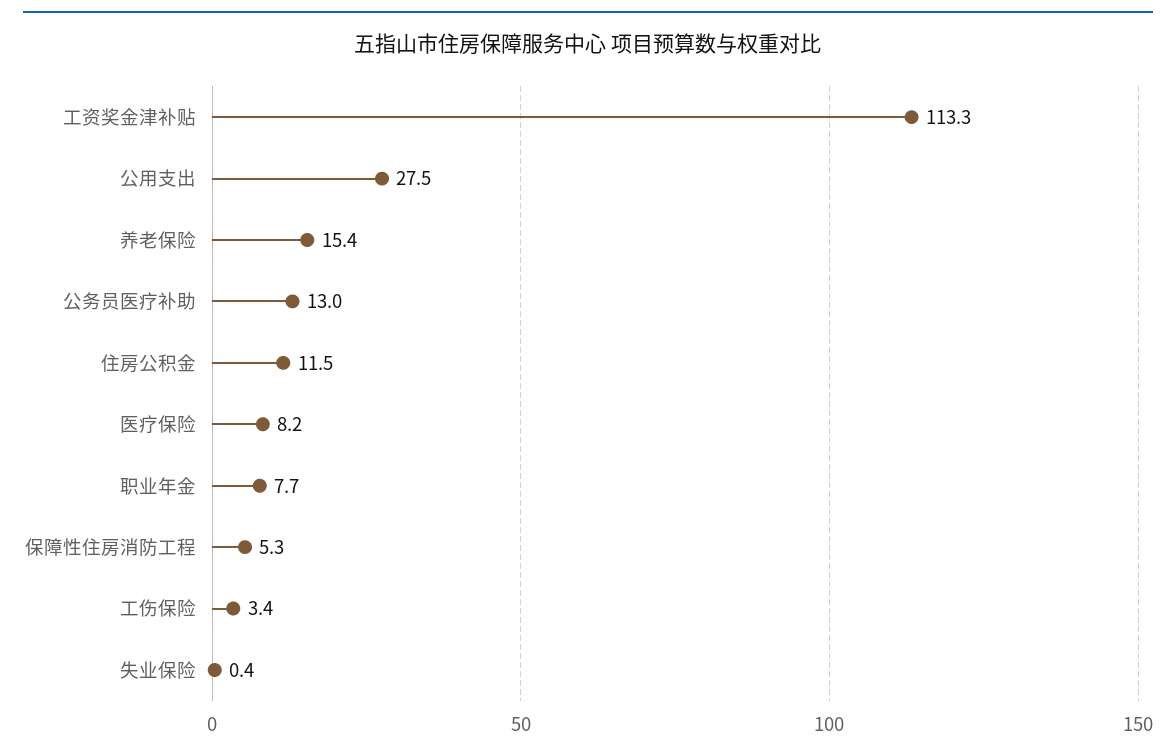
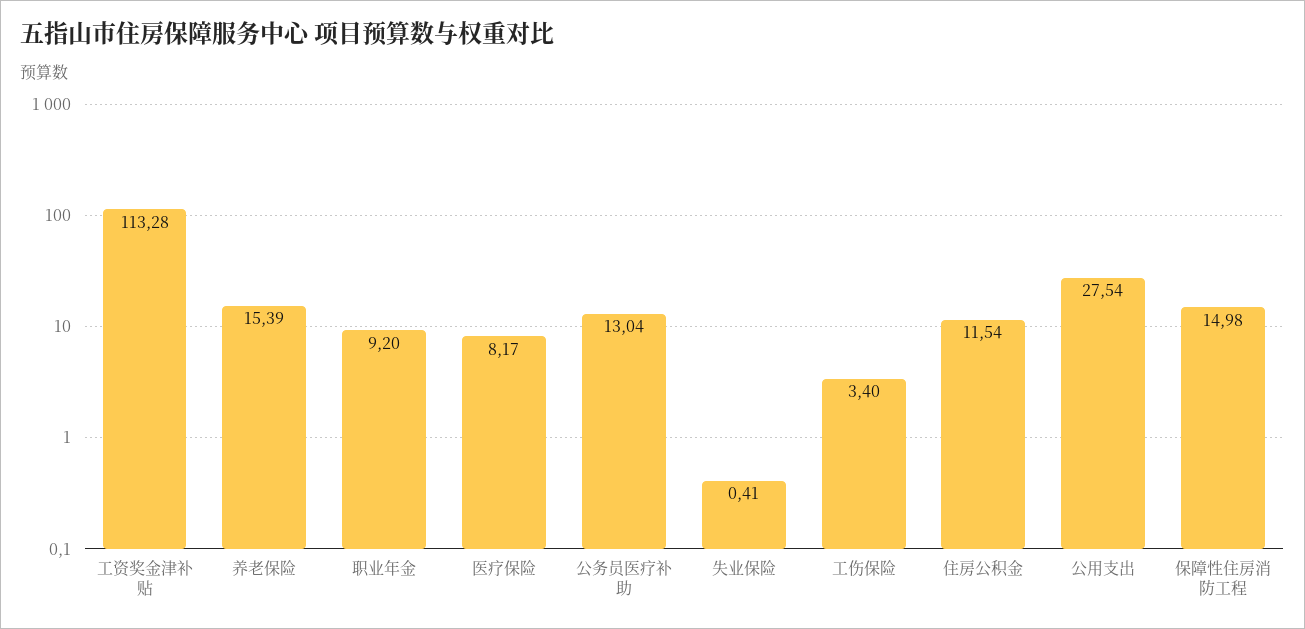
职业年金: 7.7 -> 9.2
保障性住房消防工程: 5.3 -> 14.98

